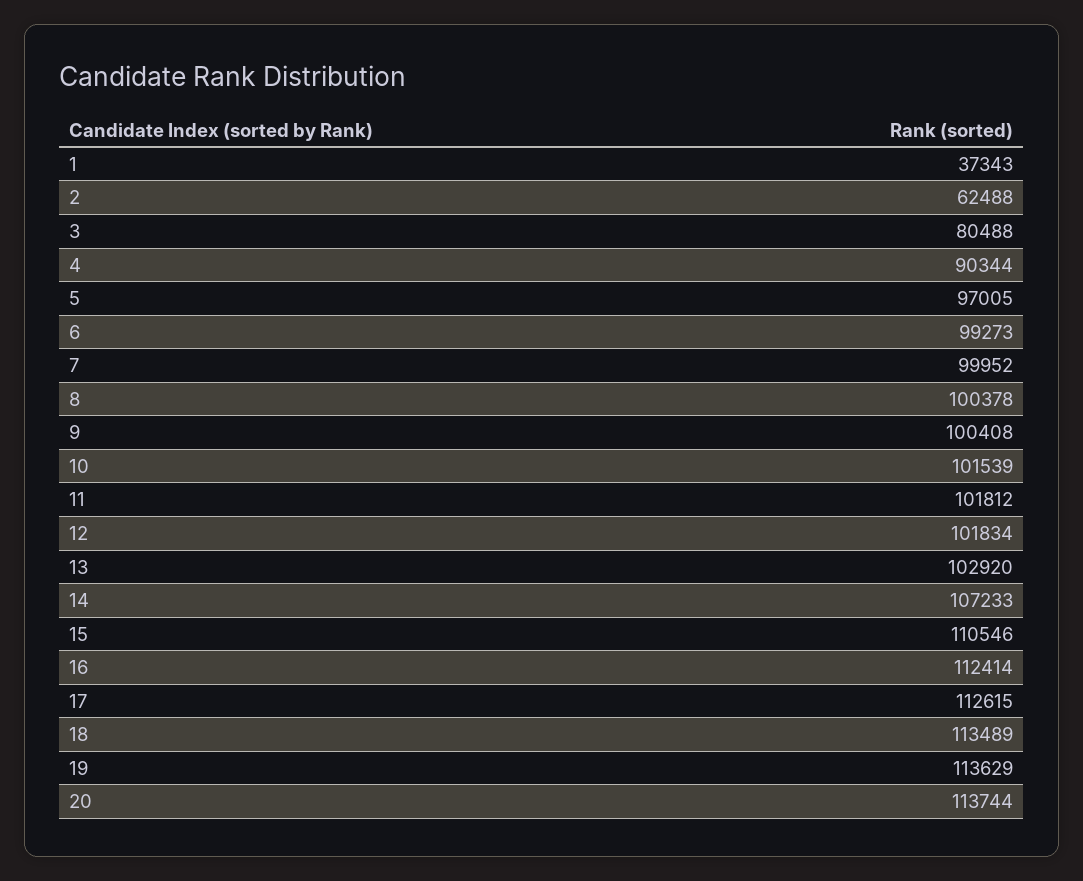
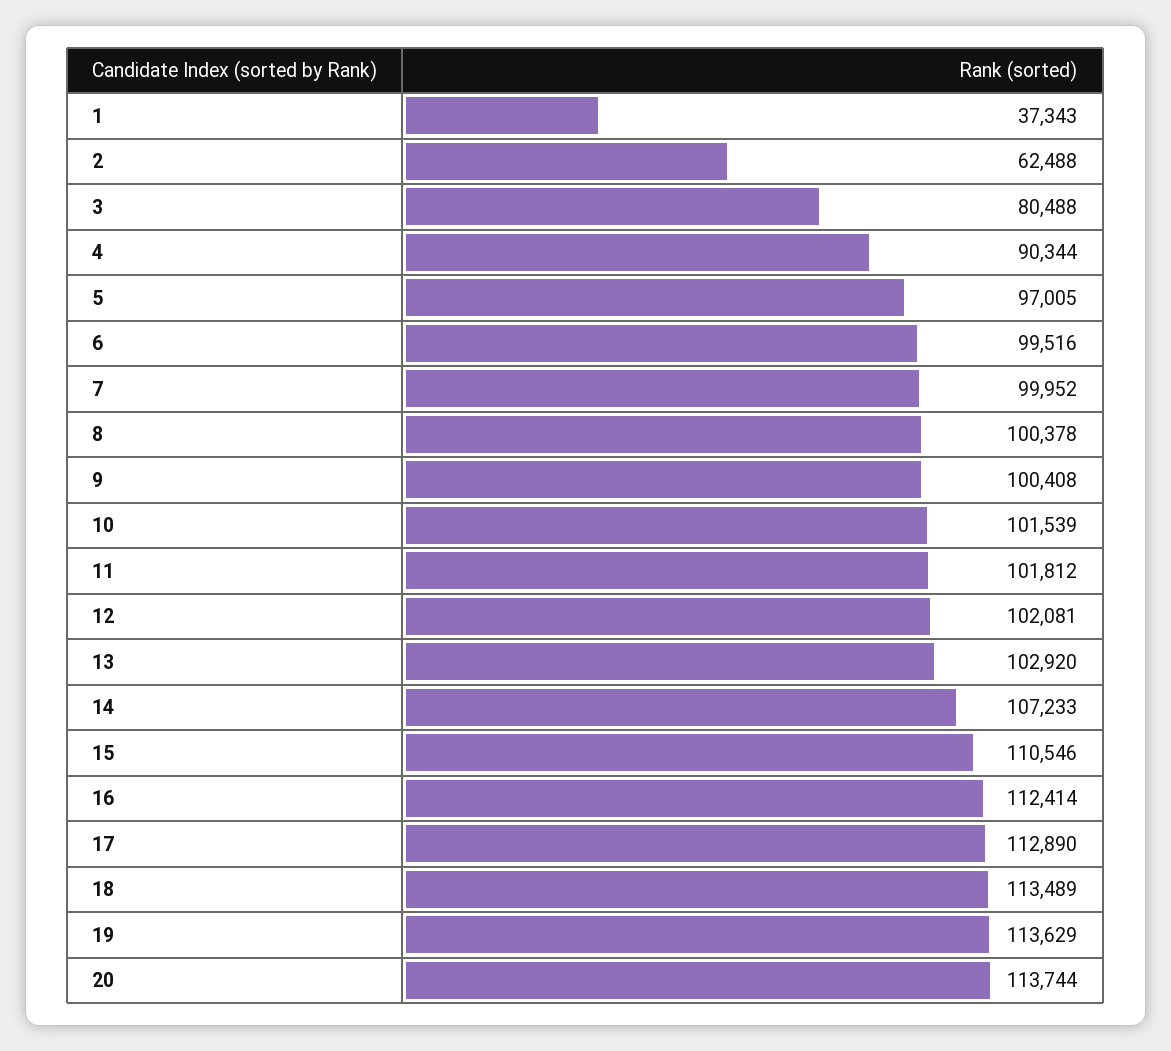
6: 99273 -> 99516
12: 101834 -> 102081
17: 112615 -> 112890

